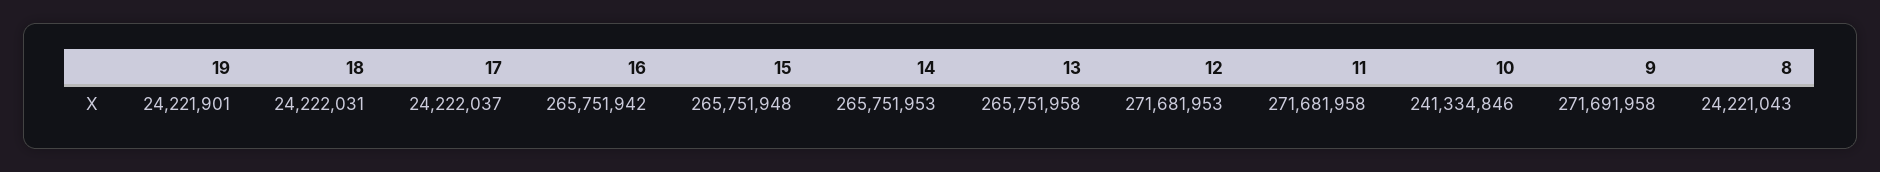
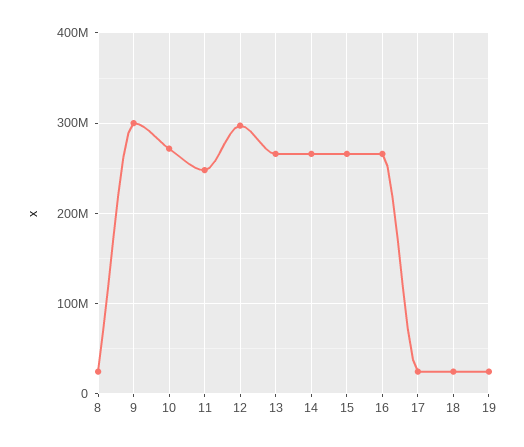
12: 271681953 -> 300000000
11: 271681958 -> 250000000
10: 241334846 -> 270000000
9: 271691958 -> 300000000

